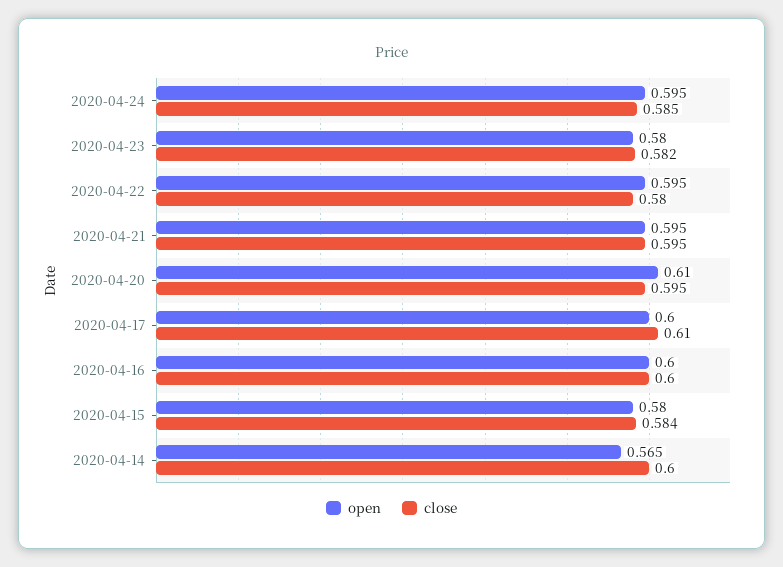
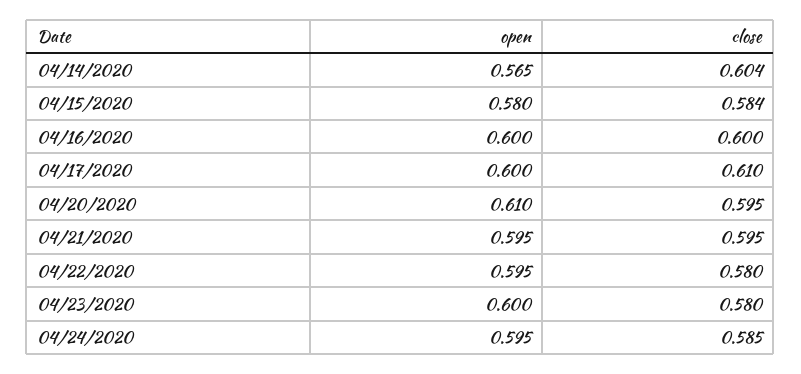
open, 2020-04-23: 0.58 -> 0.6
close, 2020-04-23: 0.582 -> 0.58
close, 2020-04-14: 0.6 -> 0.604

